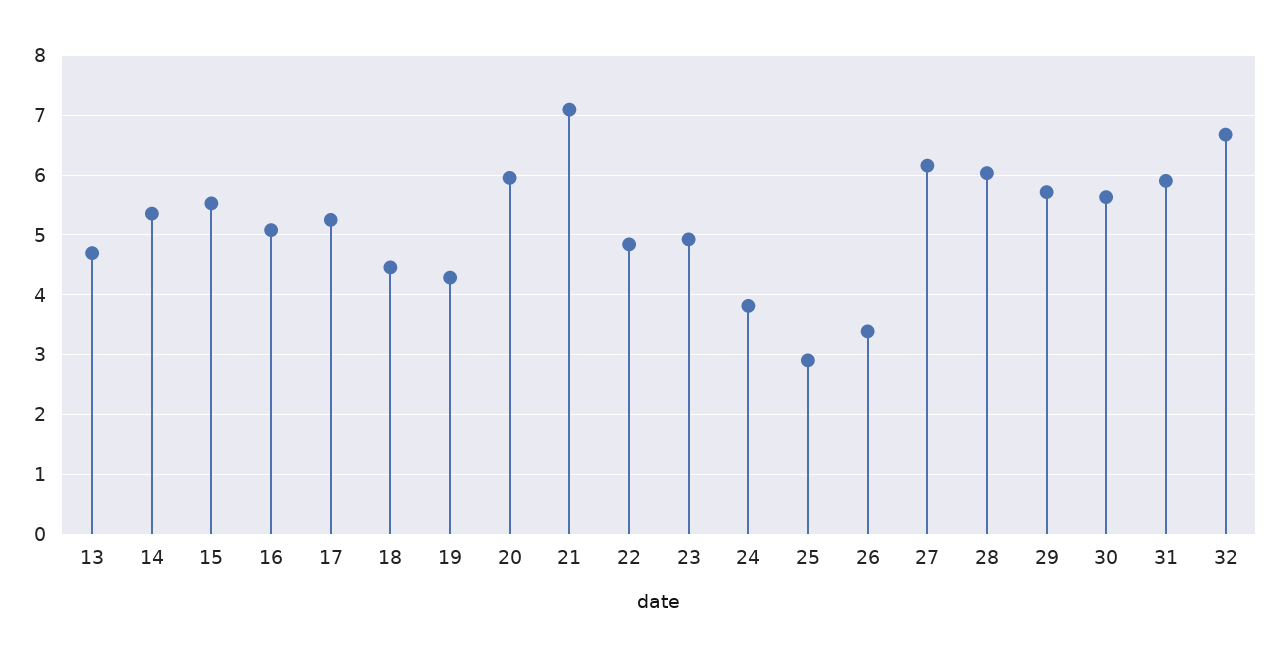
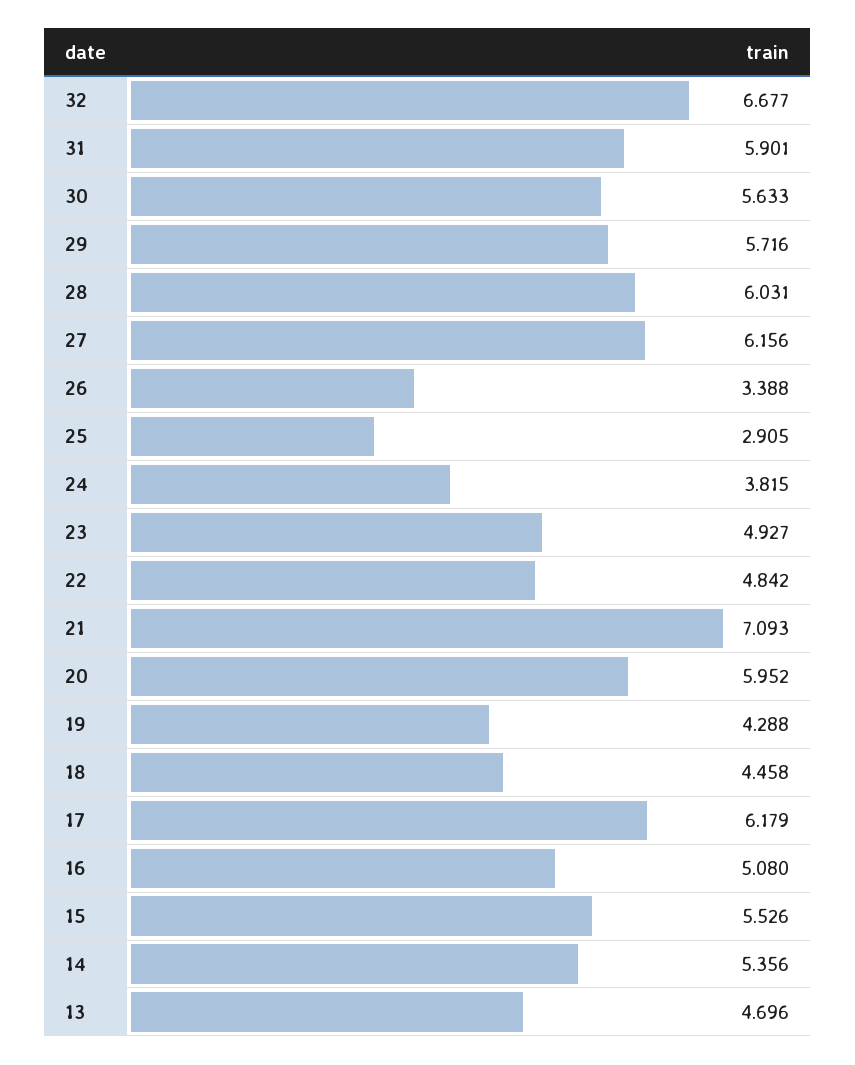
17: 5.2 -> 6.179

